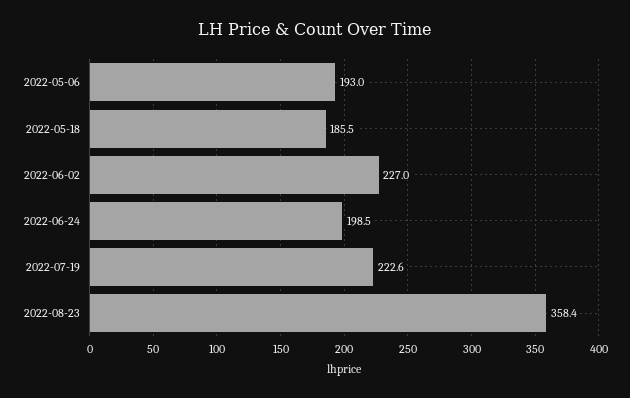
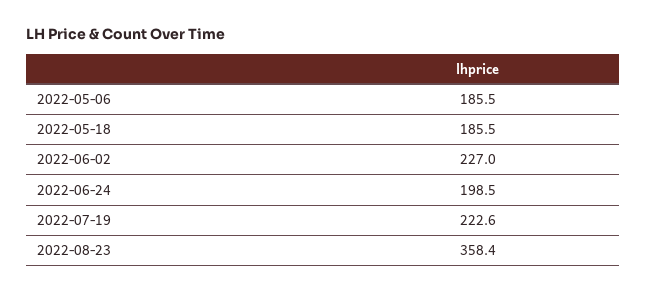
2022-05-06: 193 -> 185.5

